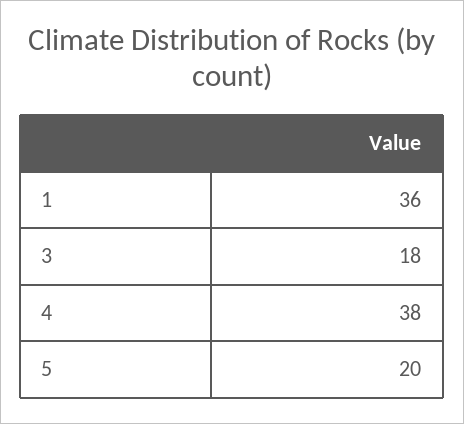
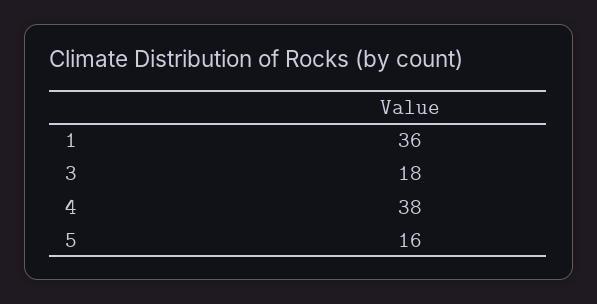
5: 20 -> 16

